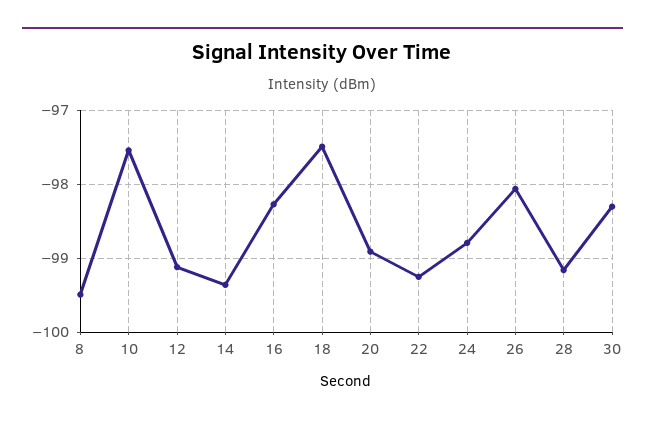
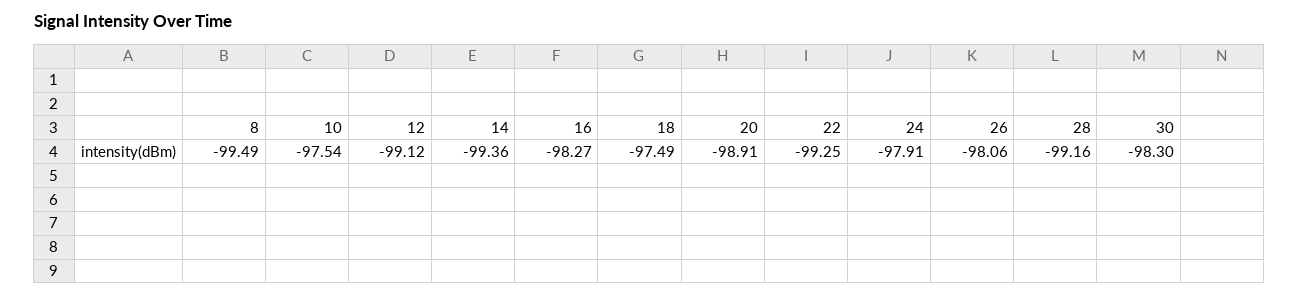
24: -98.8 -> -97.91

